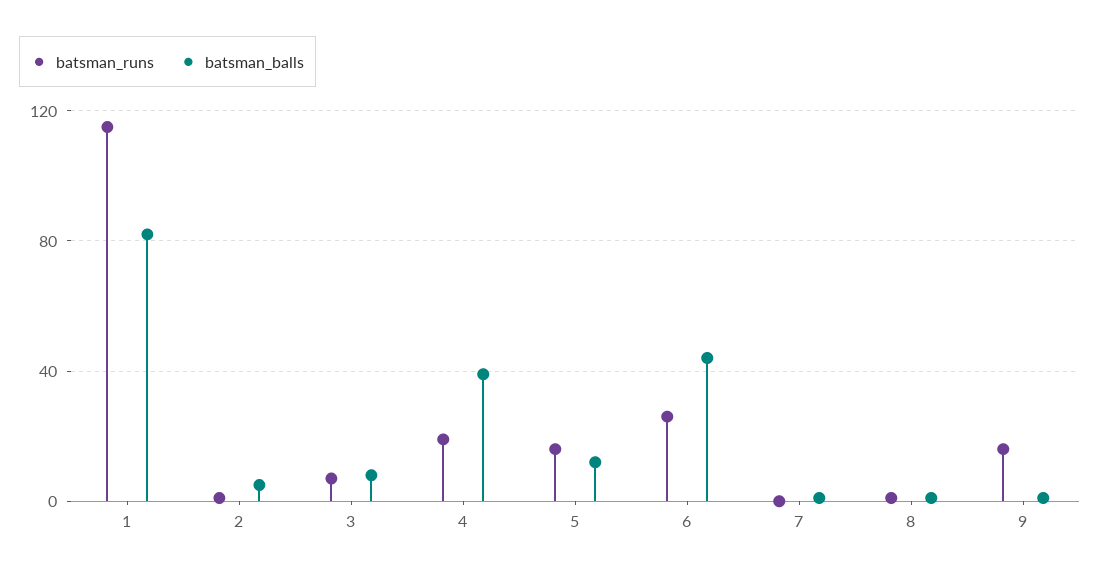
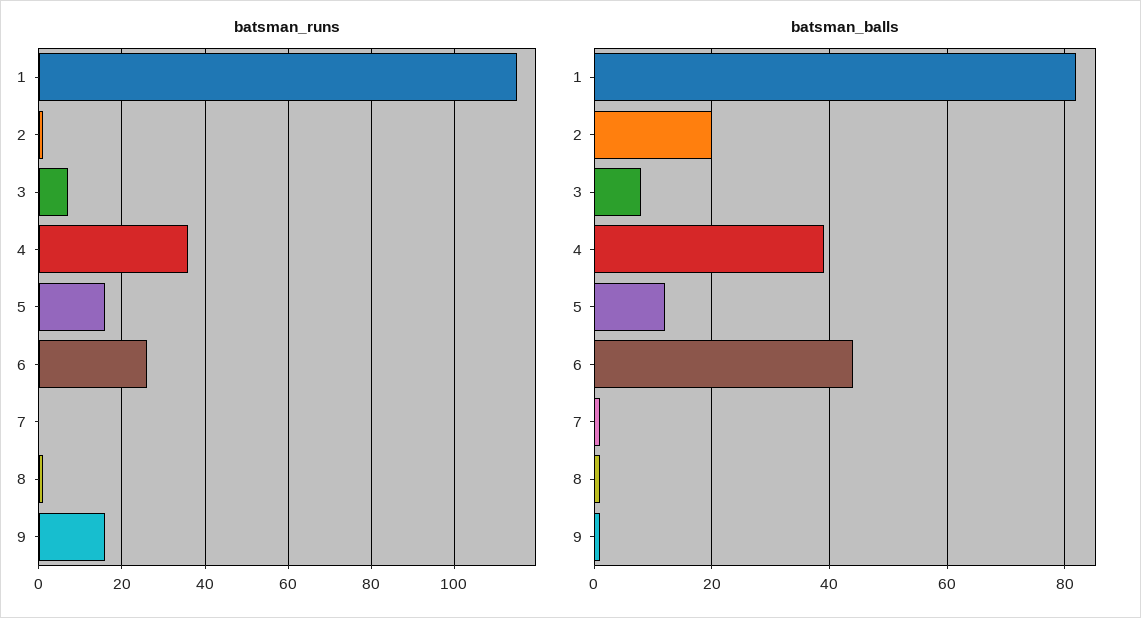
batsman_balls, 2: 5 -> 20
batsman_runs, 4: 20 -> 35

